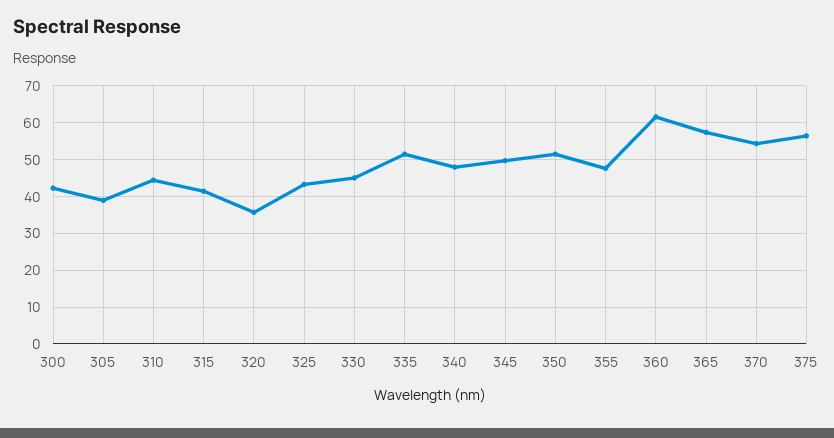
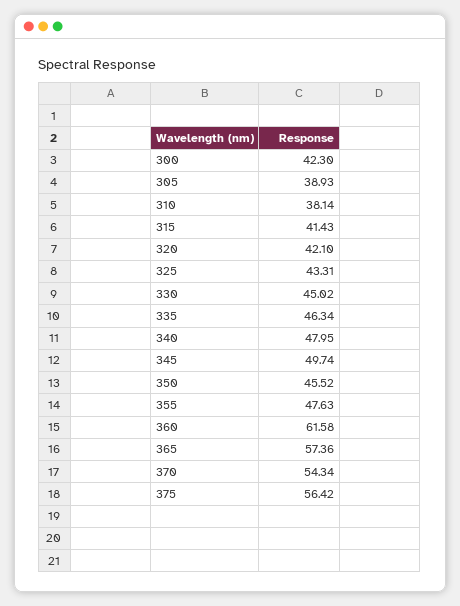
310: 44 -> 38.14
320: 36 -> 42.1
335: 52 -> 46.34
350: 52 -> 45.52

